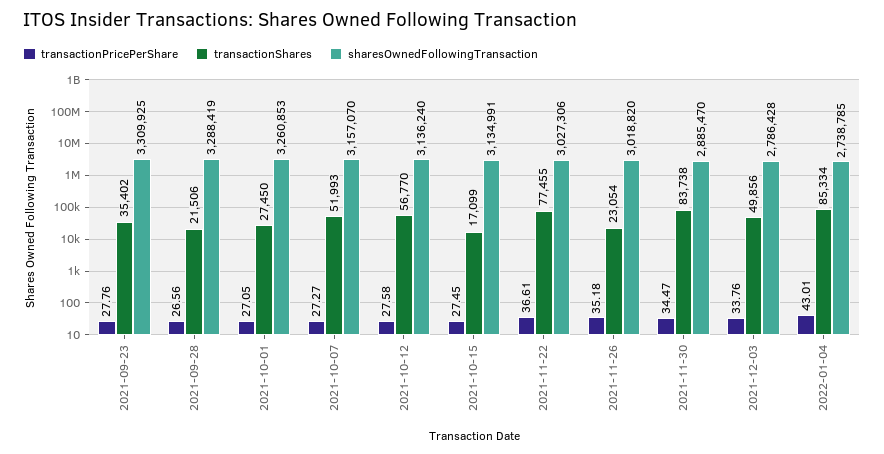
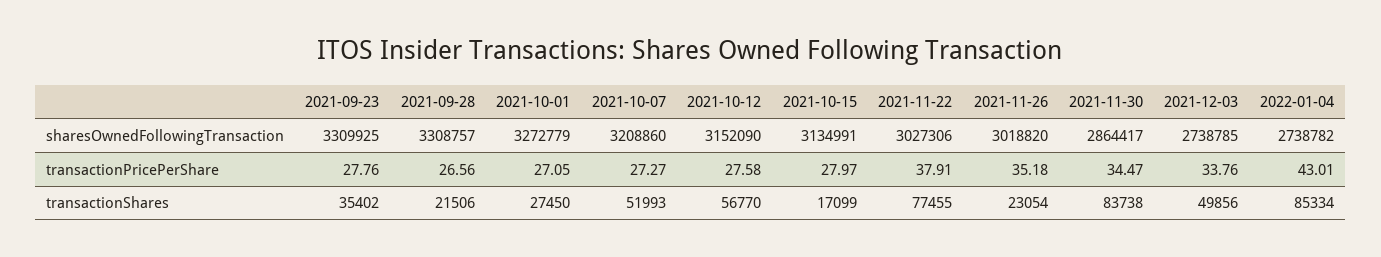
sharesOwnedFollowingTransaction, 2021-09-28: 3288419 -> 3308757
sharesOwnedFollowingTransaction, 2021-10-01: 3260853 -> 3272779
sharesOwnedFollowingTransaction, 2021-10-07: 3157070 -> 3208860
sharesOwnedFollowingTransaction, 2021-10-12: 3136240 -> 3152090
transactionPricePerShare, 2021-10-15: 27.45 -> 27.97
transactionPricePerShare, 2021-11-22: 36.61 -> 37.91
sharesOwnedFollowingTransaction, 2021-11-30: 2885470 -> 2864417
sharesOwnedFollowingTransaction, 2021-12-03: 2786428 -> 2738785
sharesOwnedFollowingTransaction, 2022-01-04: 2738785 -> 2738782

